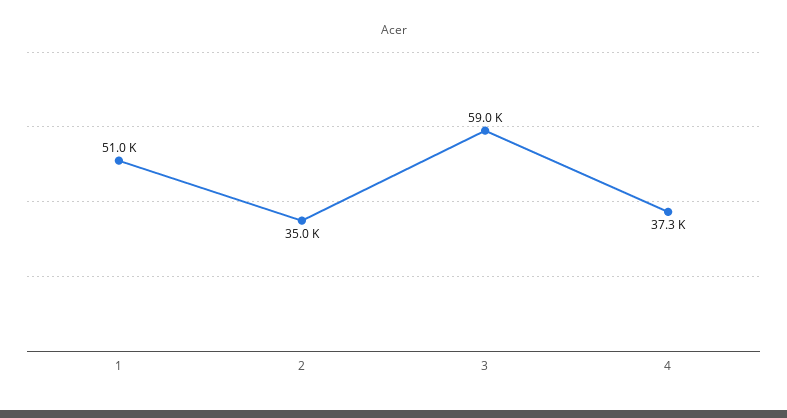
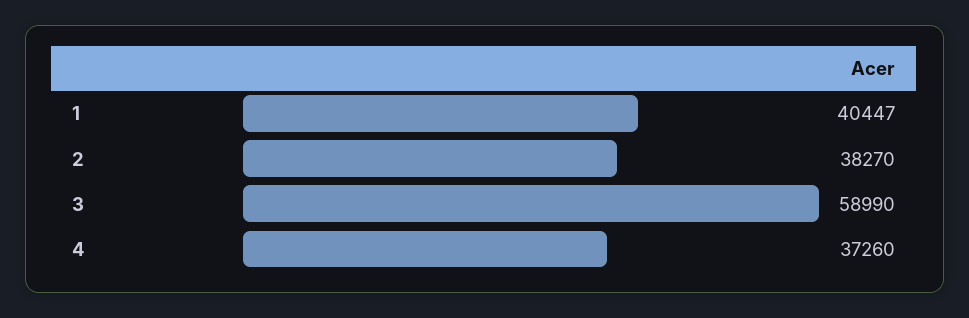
1: 51000 -> 40447
2: 35000 -> 38270

